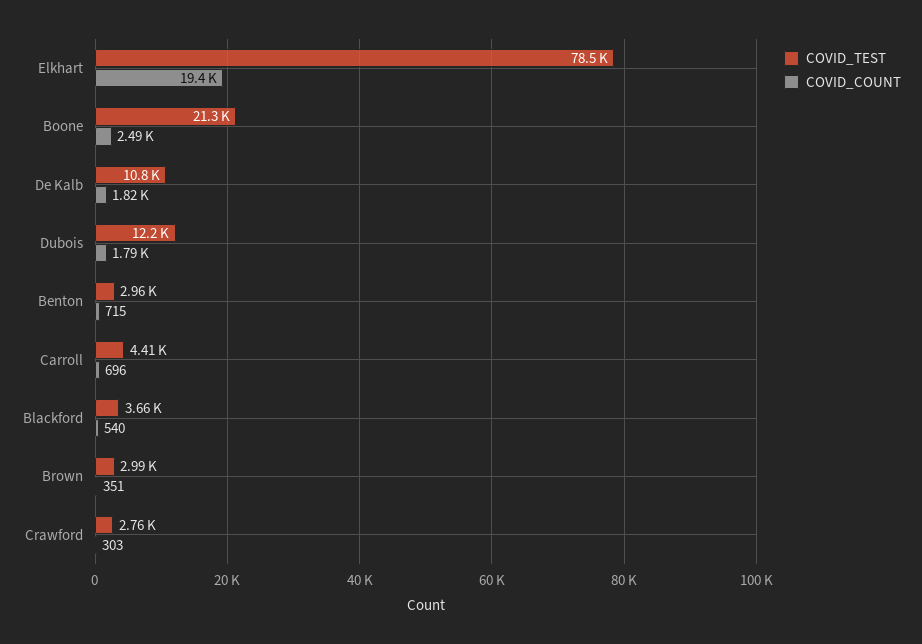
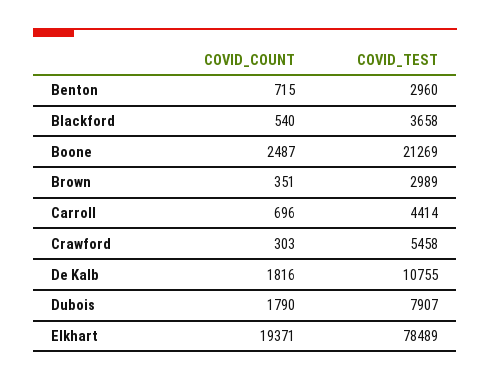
COVID_TEST, Dubois: 12200 -> 7907
COVID_TEST, Crawford: 2760 -> 5458

